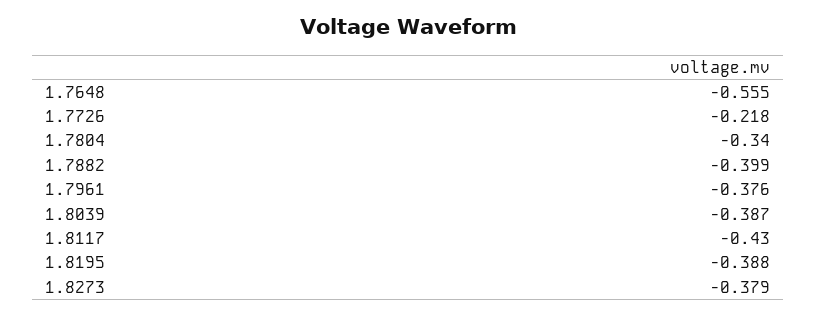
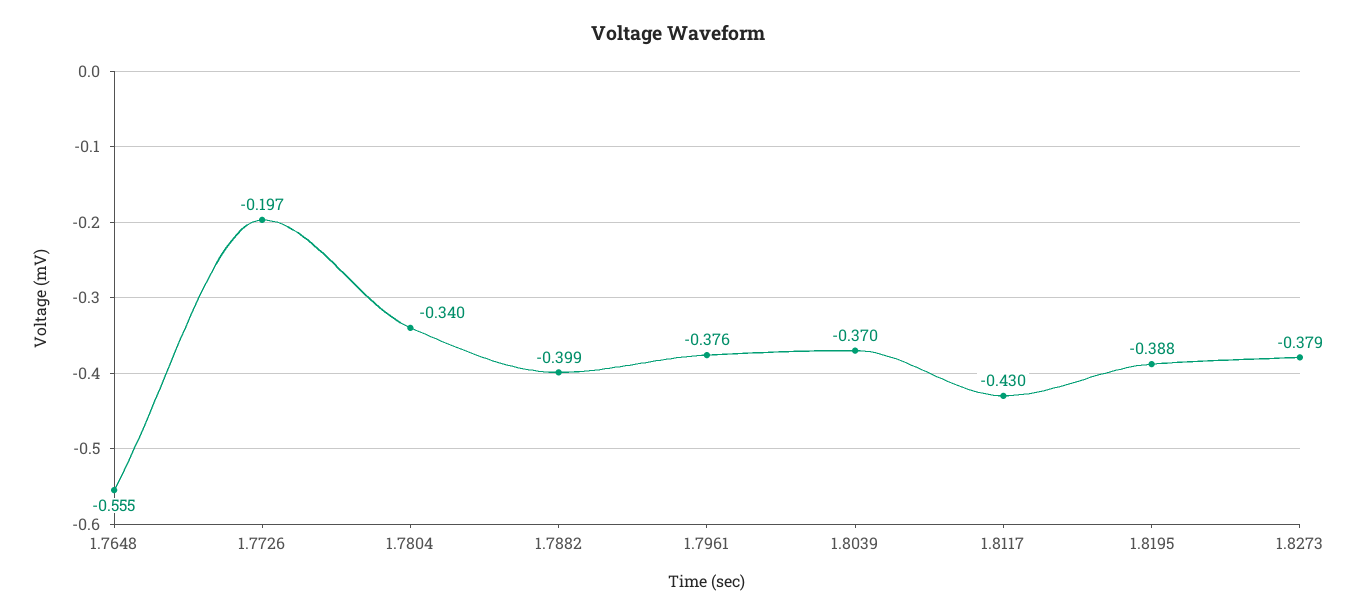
1.7726: -0.218 -> -0.197
1.8039: -0.387 -> -0.37

